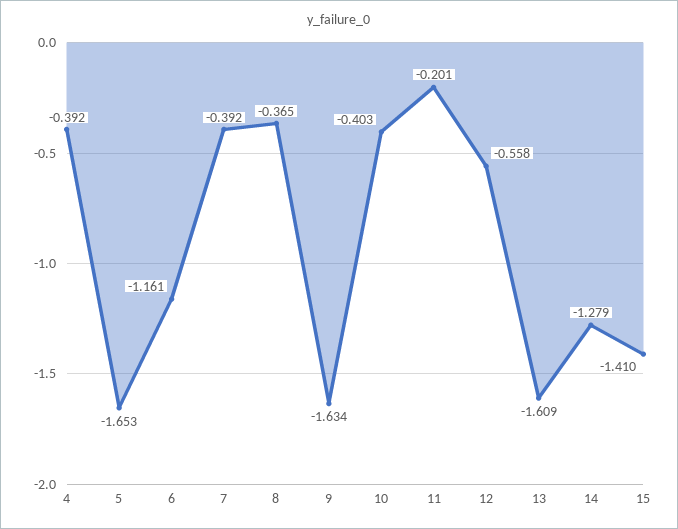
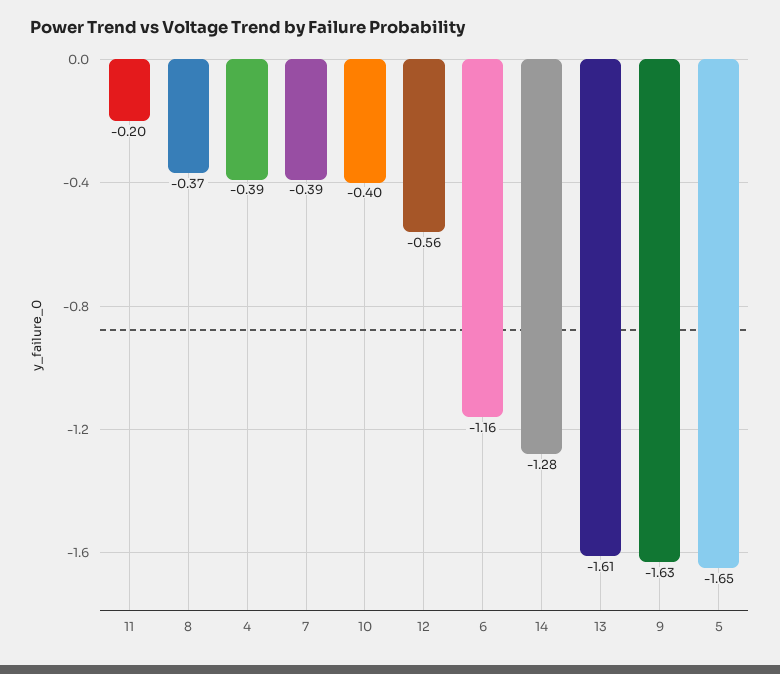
15: -1.41 -> none

